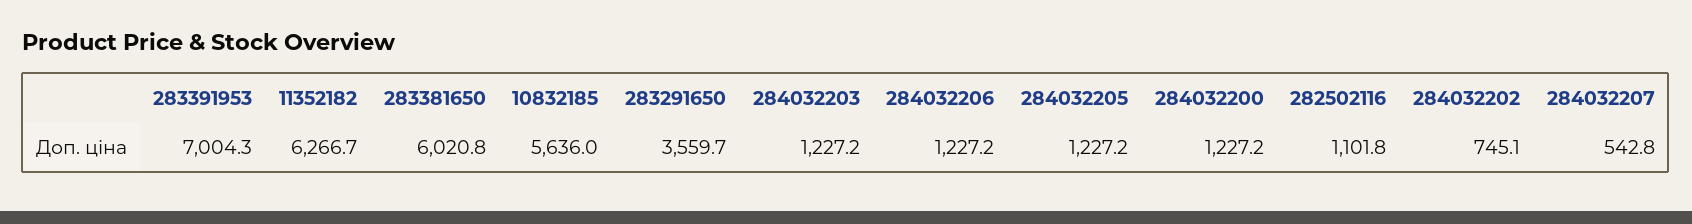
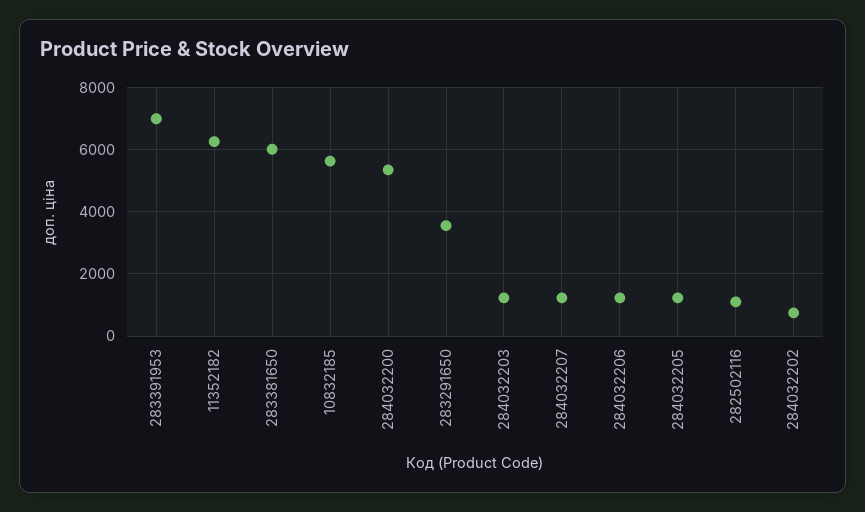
284032200: 1227.2 -> 5400
284032207: 542.8 -> 1200

